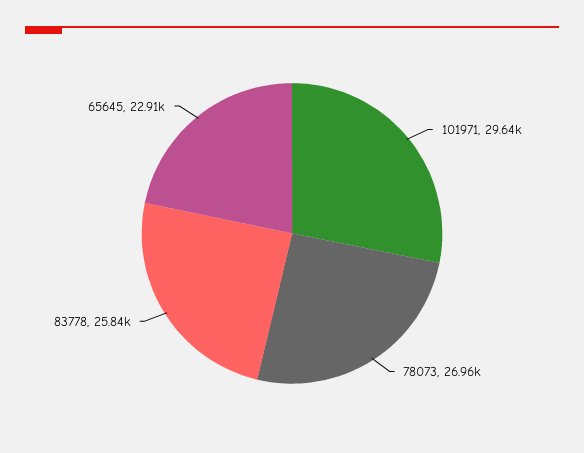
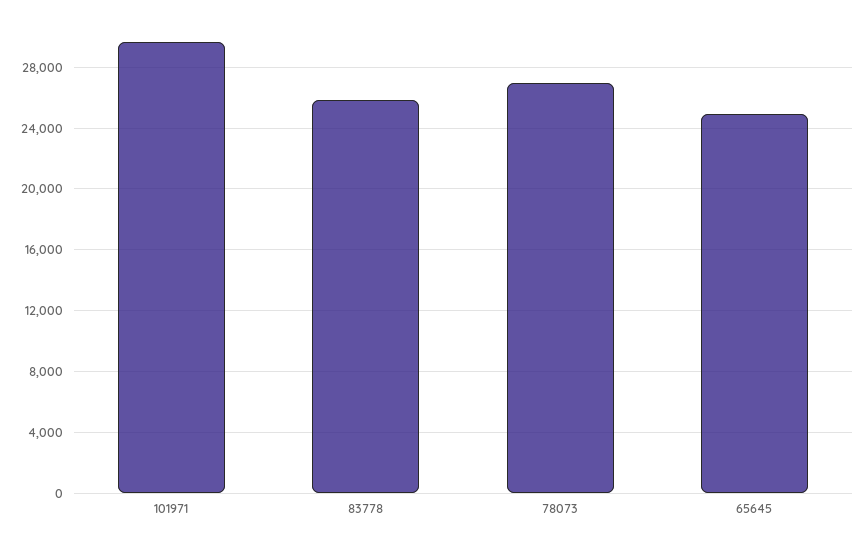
65645: 22910 -> 25000

